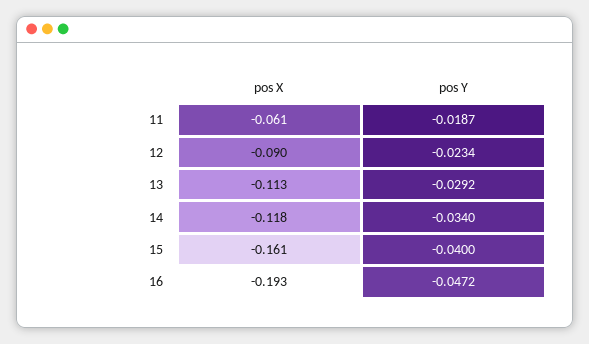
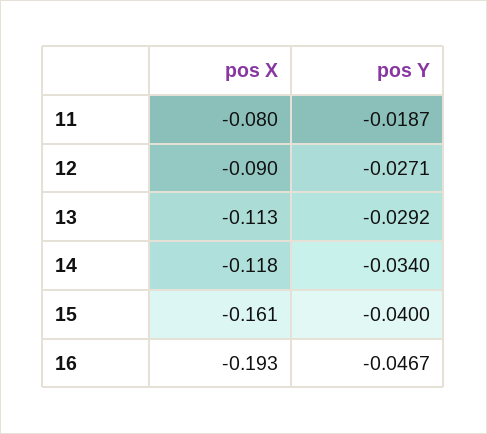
pos X, 11: -0.061 -> -0.08
pos Y, 12: -0.0234 -> -0.0271
pos Y, 16: -0.0472 -> -0.0467

